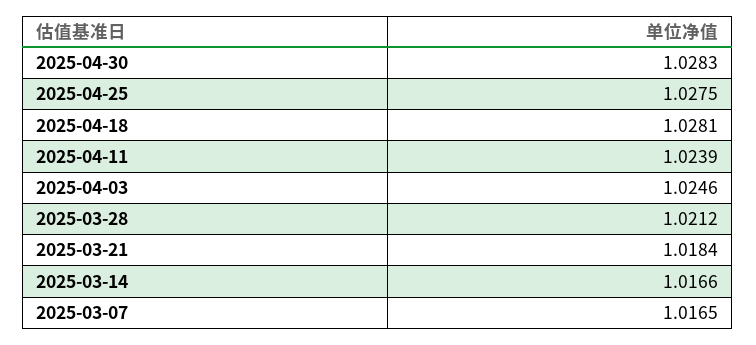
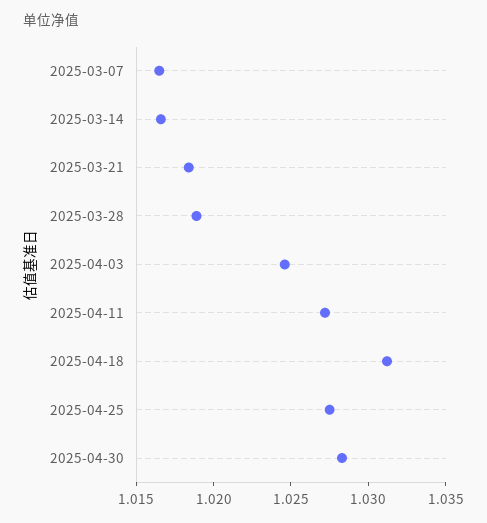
2025-04-18: 1.0281 -> 1.031
2025-04-11: 1.0239 -> 1.027
2025-03-28: 1.0212 -> 1.019

